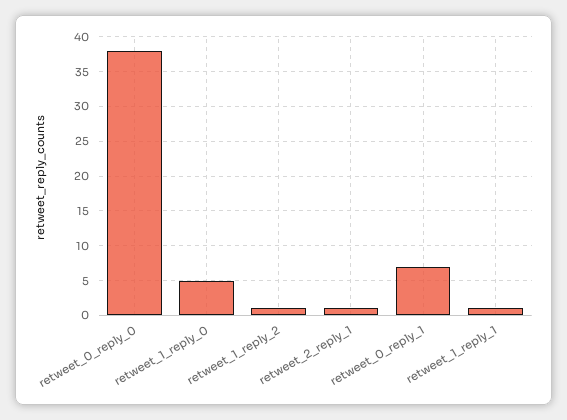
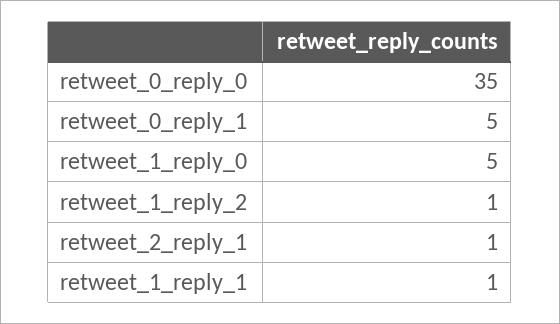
retweet_0_reply_0: 38 -> 35
retweet_0_reply_1: 7 -> 5

